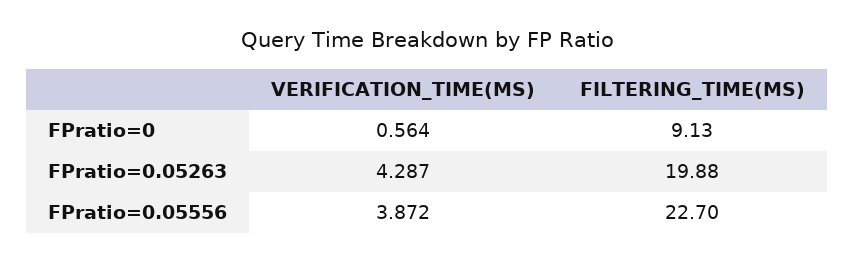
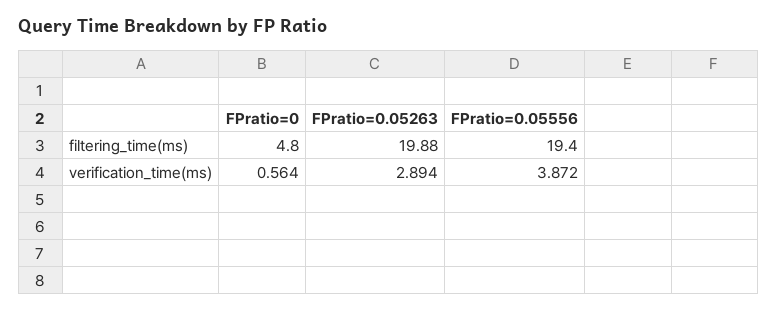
FILTERING_TIME(MS), FPratio=0: 9.13 -> 4.8
VERIFICATION_TIME(MS), FPratio=0.05263: 4.287 -> 2.894
FILTERING_TIME(MS), FPratio=0.05556: 22.7 -> 19.4

